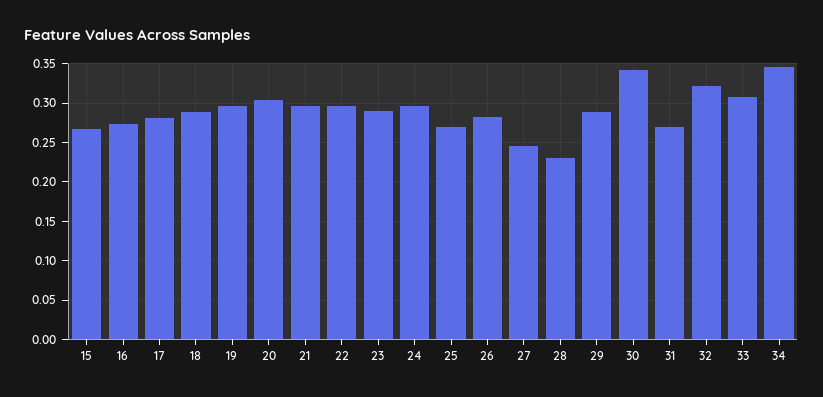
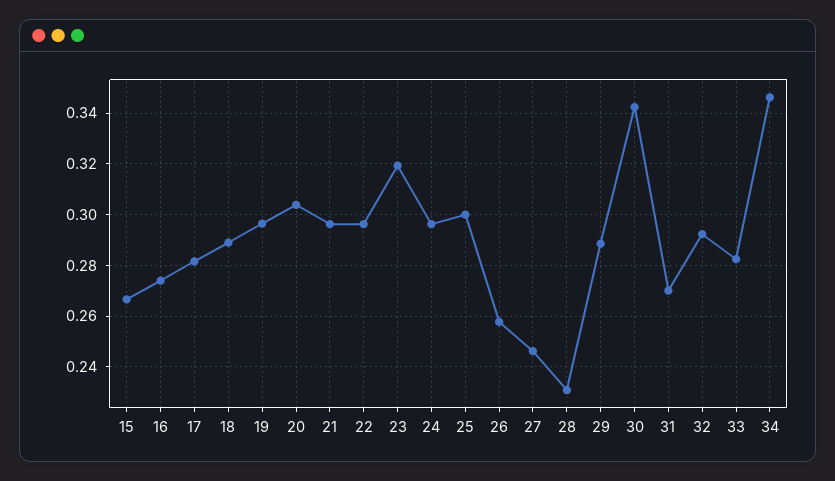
23: 0.29 -> 0.32
25: 0.27 -> 0.3
26: 0.28 -> 0.2575
32: 0.32 -> 0.2925
33: 0.31 -> 0.2825

